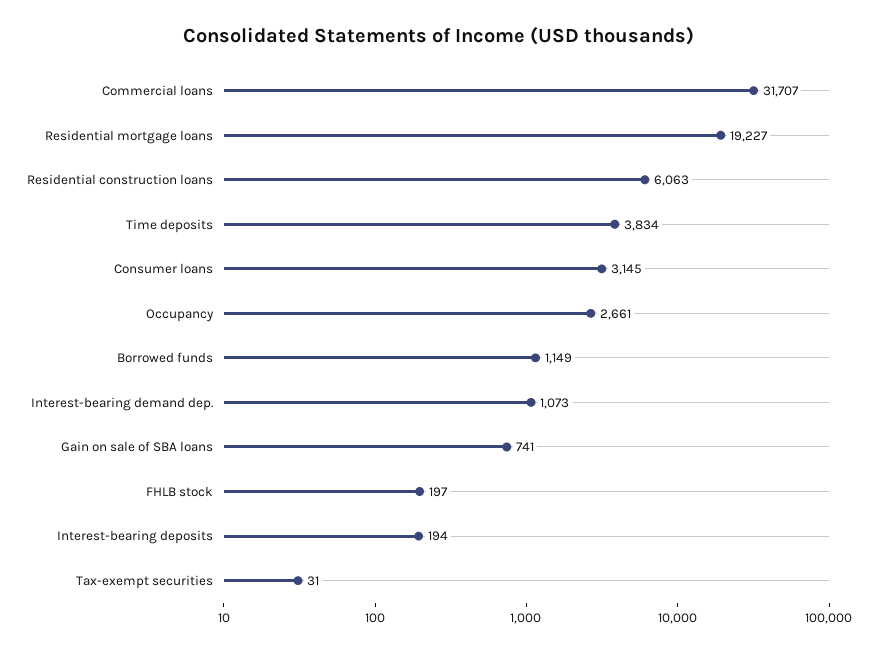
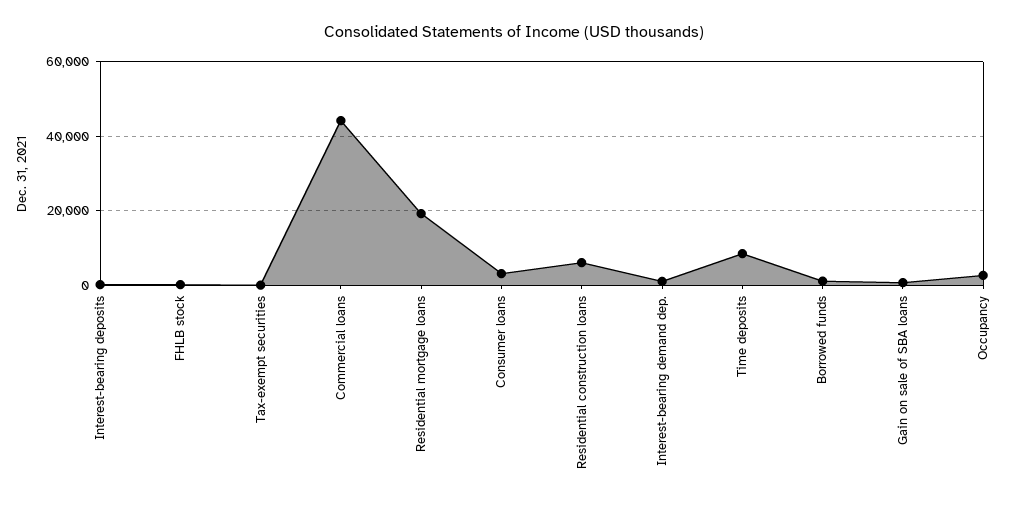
Commercial loans: 31707 -> 44000
Time deposits: 3834 -> 8000

